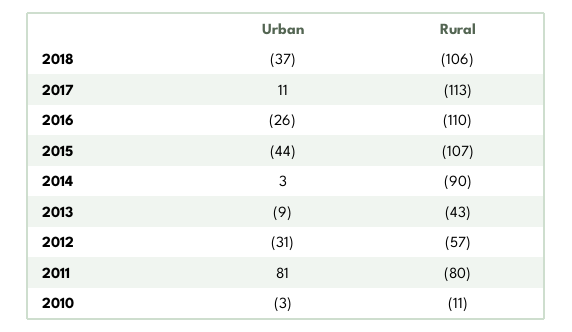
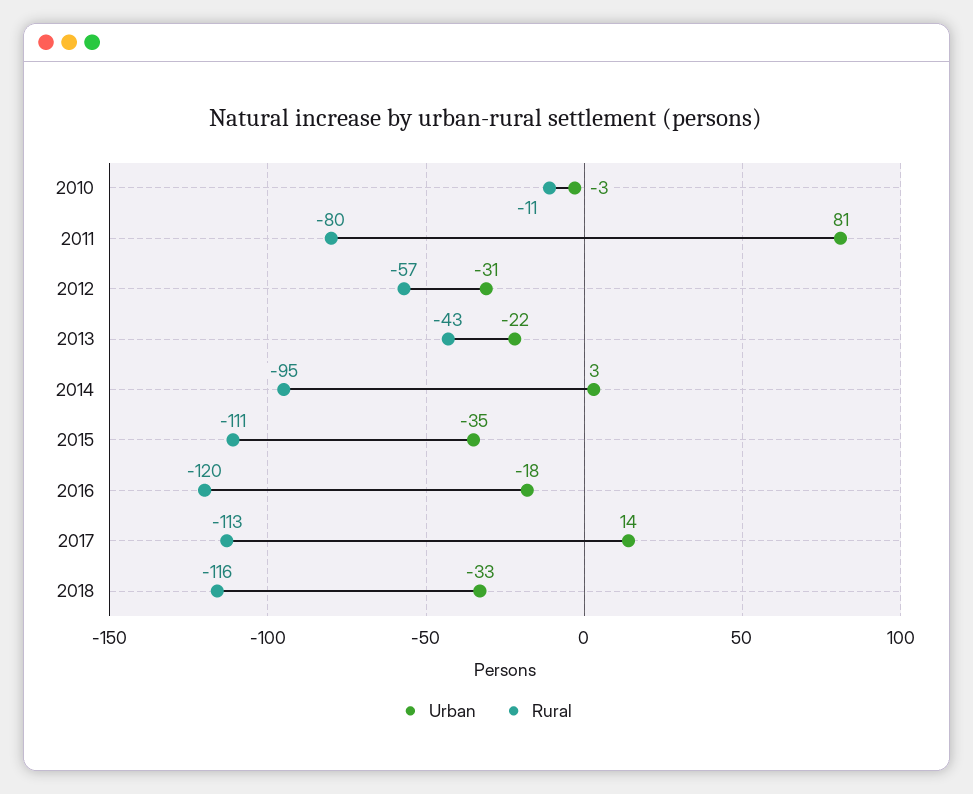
Urban, 2018: -37 -> -33
Rural, 2018: -106 -> -116
Urban, 2017: 11 -> 14
Urban, 2016: -26 -> -18
Rural, 2016: -110 -> -120
Urban, 2015: -44 -> -35
Rural, 2015: -107 -> -111
Rural, 2014: -90 -> -95
Urban, 2013: -9 -> -22

